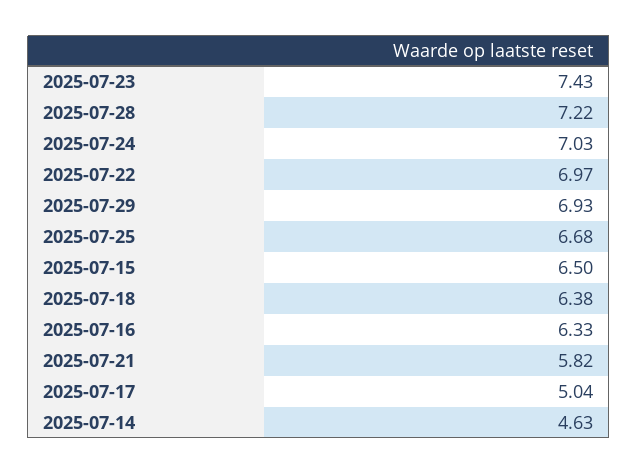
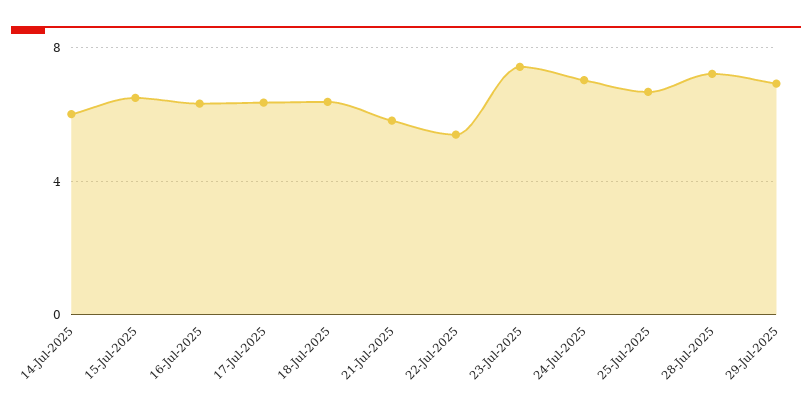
2025-07-22: 6.97 -> 5.5
2025-07-17: 5.04 -> 6.5
2025-07-14: 4.63 -> 6

